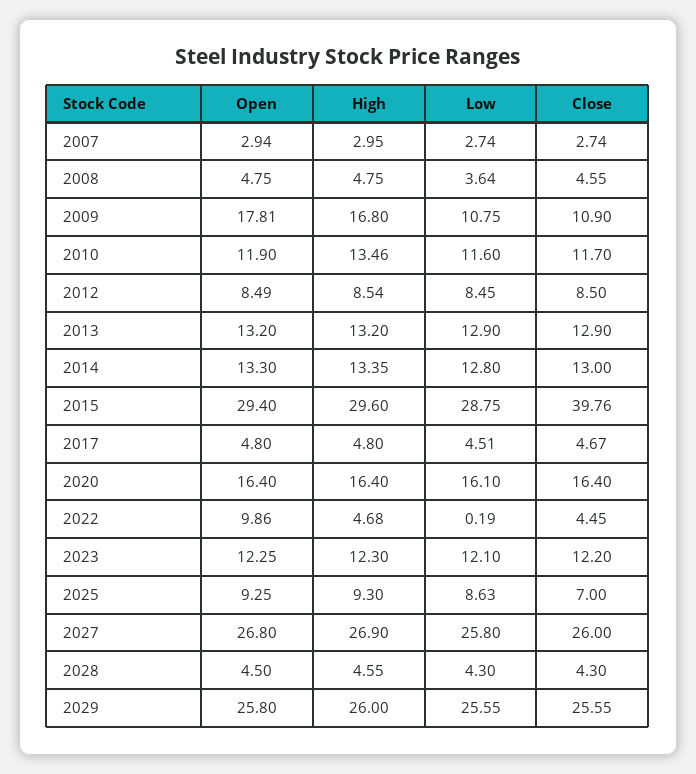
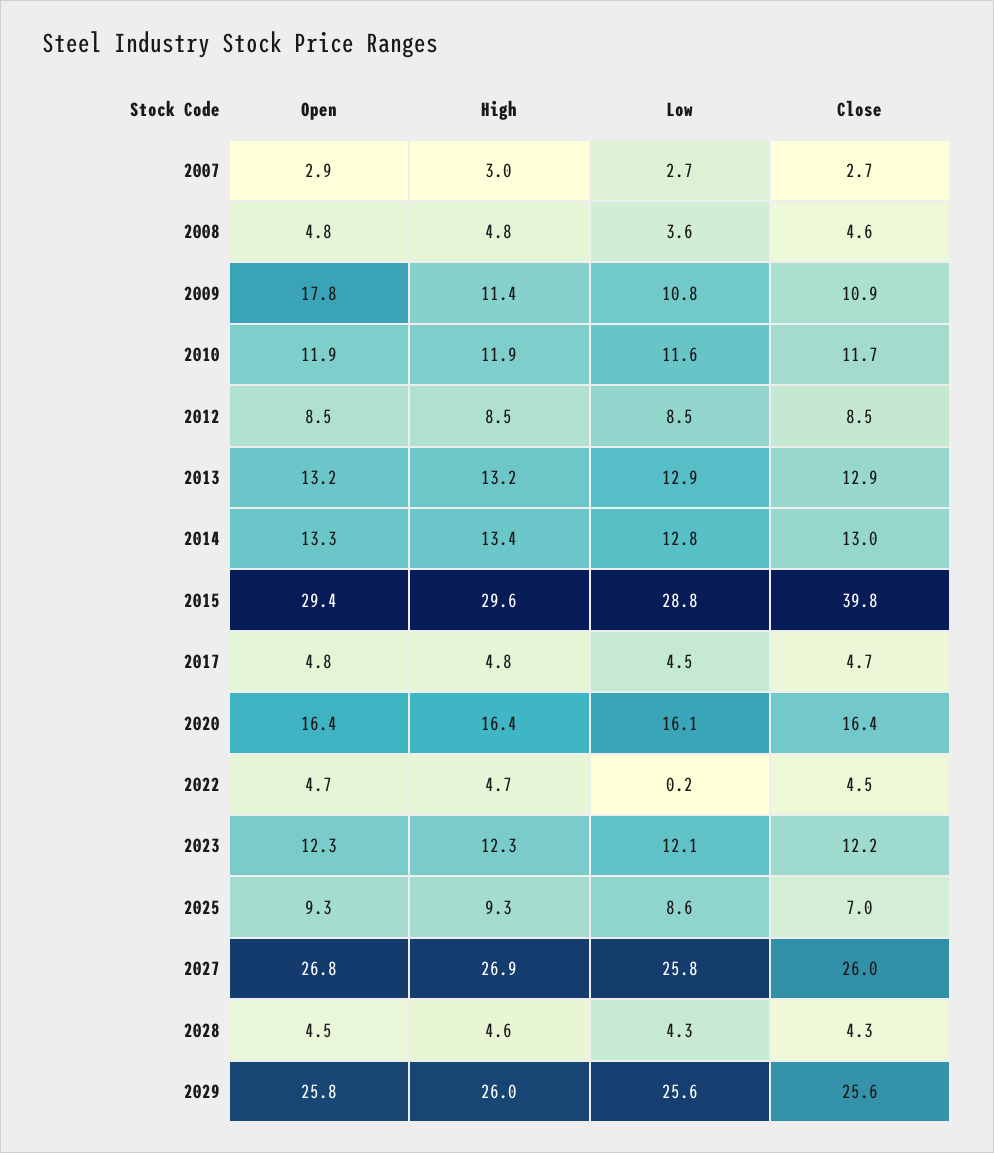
High, 2009: 16.8 -> 11.4
High, 2010: 13.46 -> 11.9
Open, 2022: 9.86 -> 4.7

